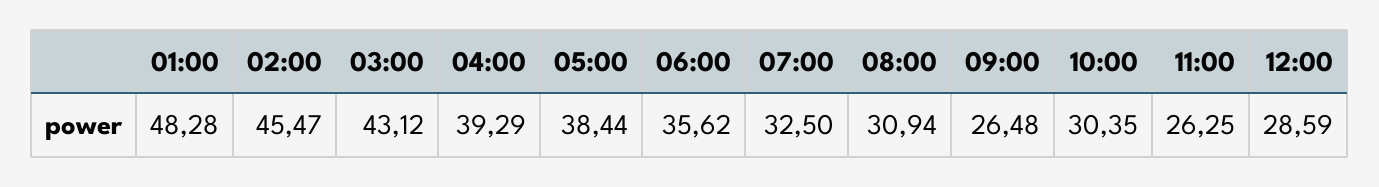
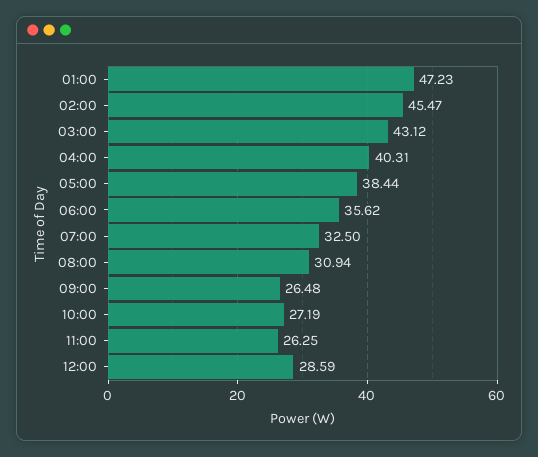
01:00: 48.28 -> 47.23
04:00: 39.29 -> 40.31
10:00: 30.35 -> 27.19

